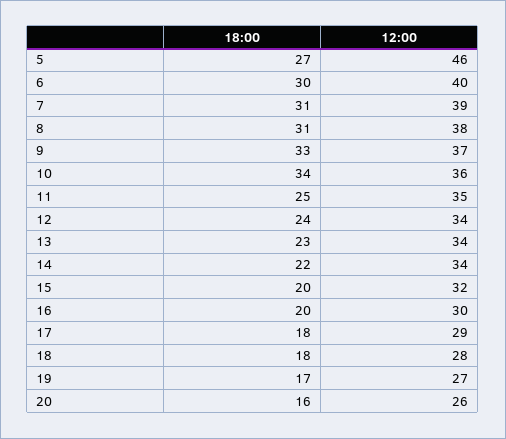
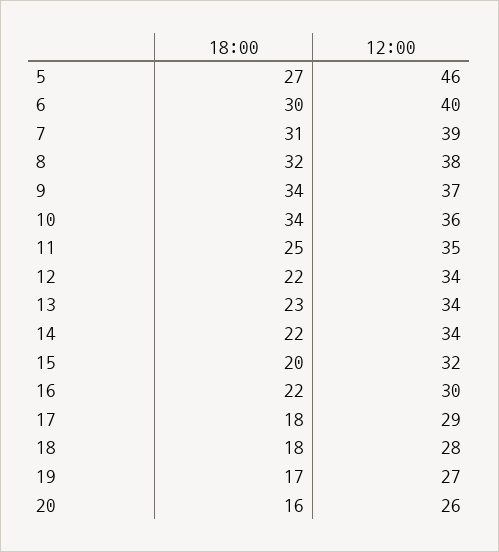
18:00, 8: 31 -> 32
18:00, 9: 33 -> 34
18:00, 12: 24 -> 22
18:00, 16: 20 -> 22

